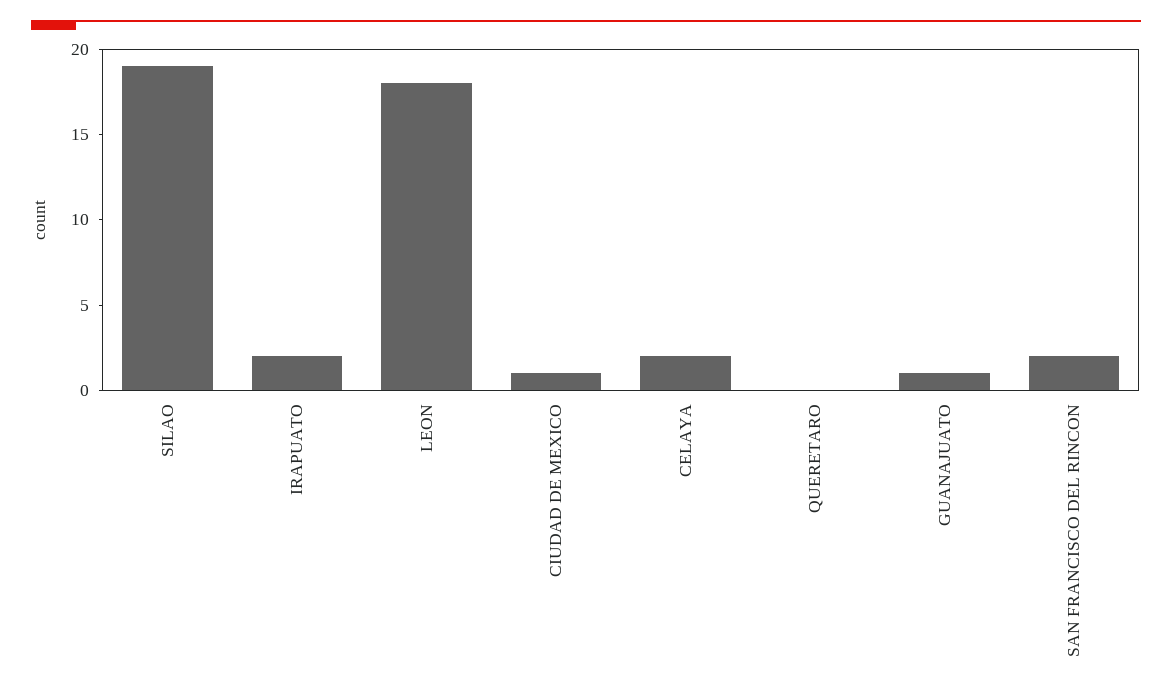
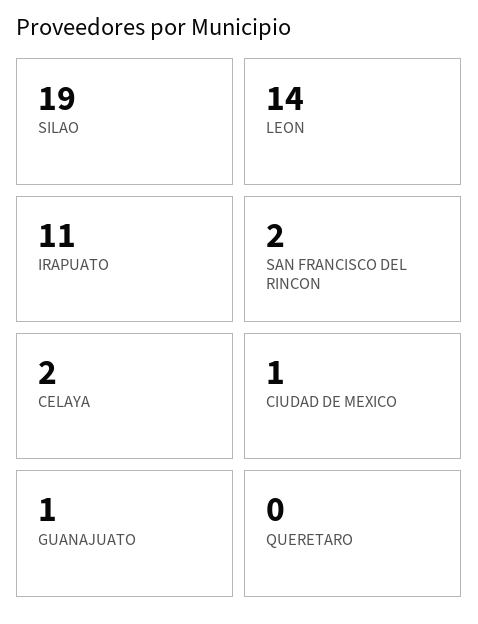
IRAPUATO: 2 -> 11
LEON: 18 -> 14

